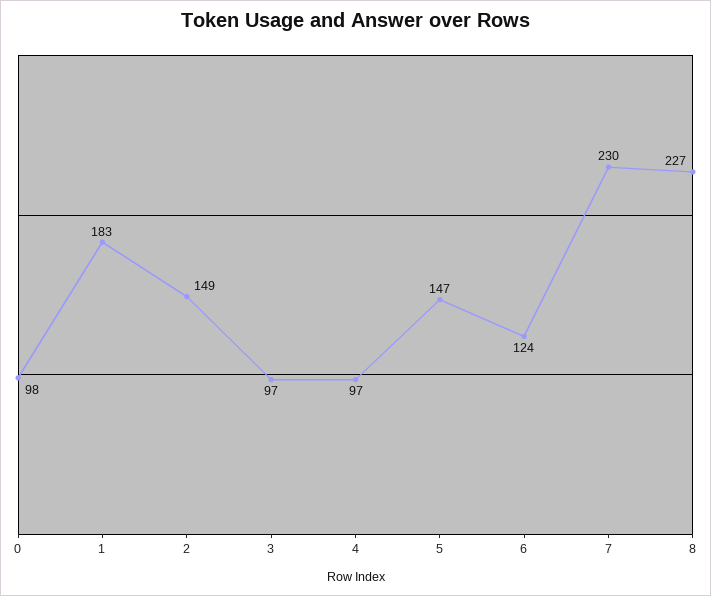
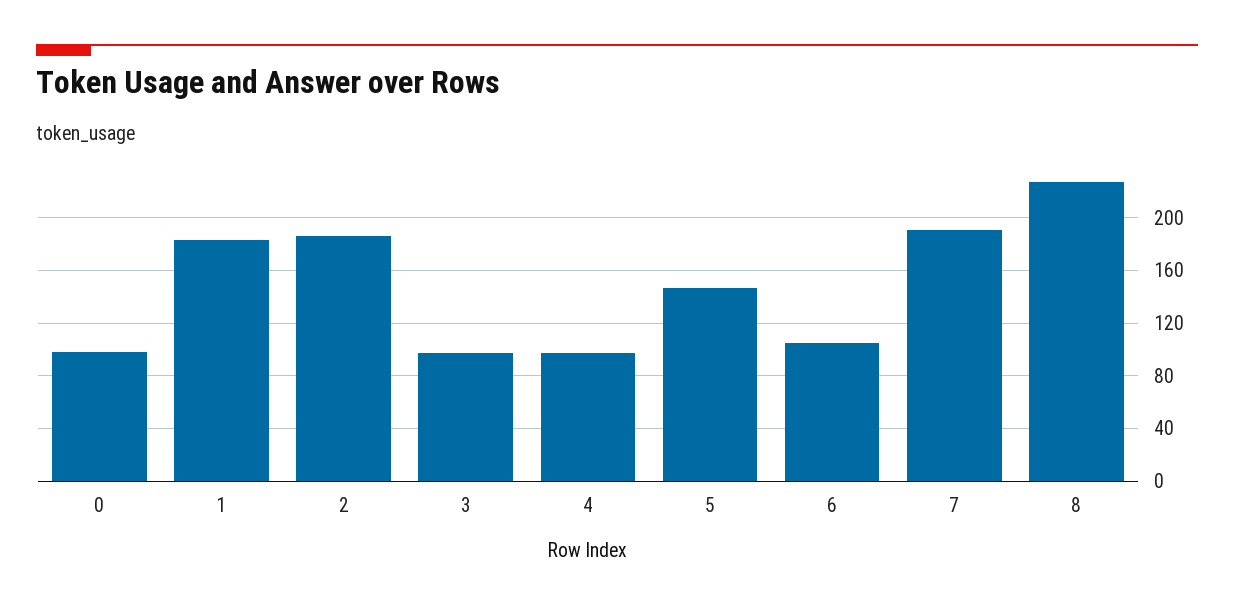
2: 149 -> 185
6: 124 -> 105
7: 230 -> 190

